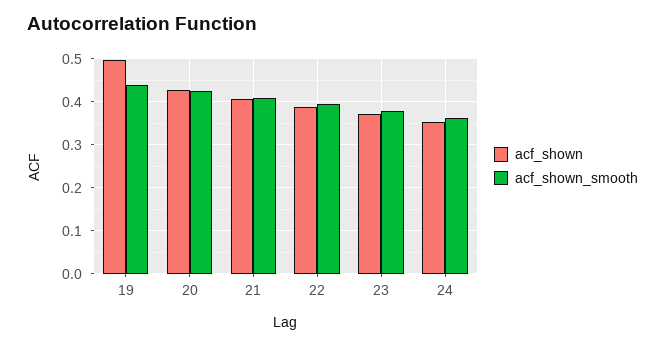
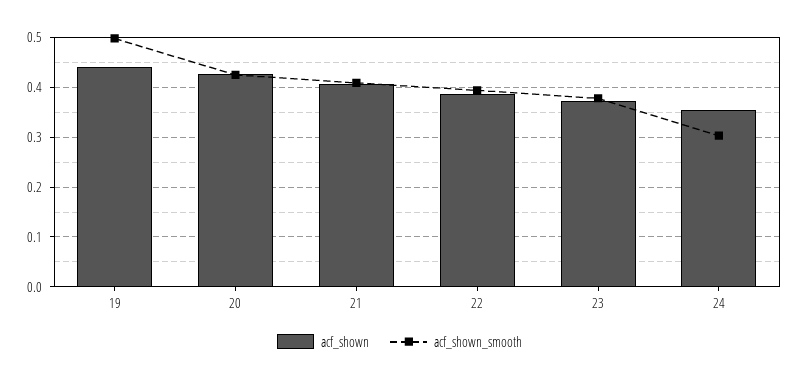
acf_shown, 19: 0.5 -> 0.44
acf_shown_smooth, 19: 0.44 -> 0.5
acf_shown_smooth, 24: 0.36 -> 0.3

